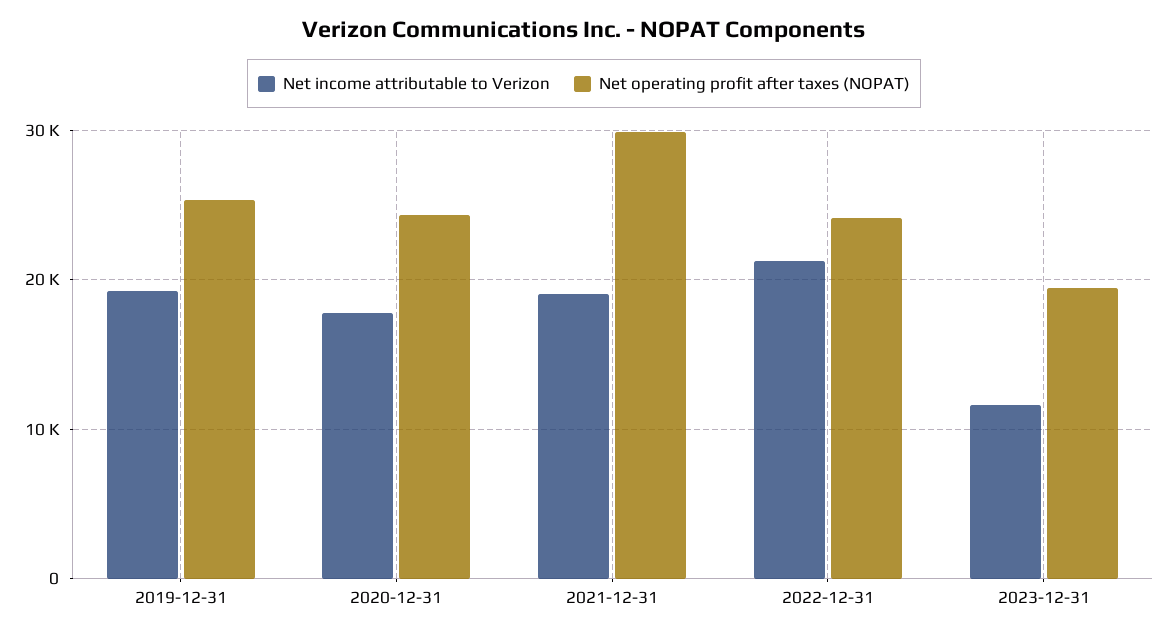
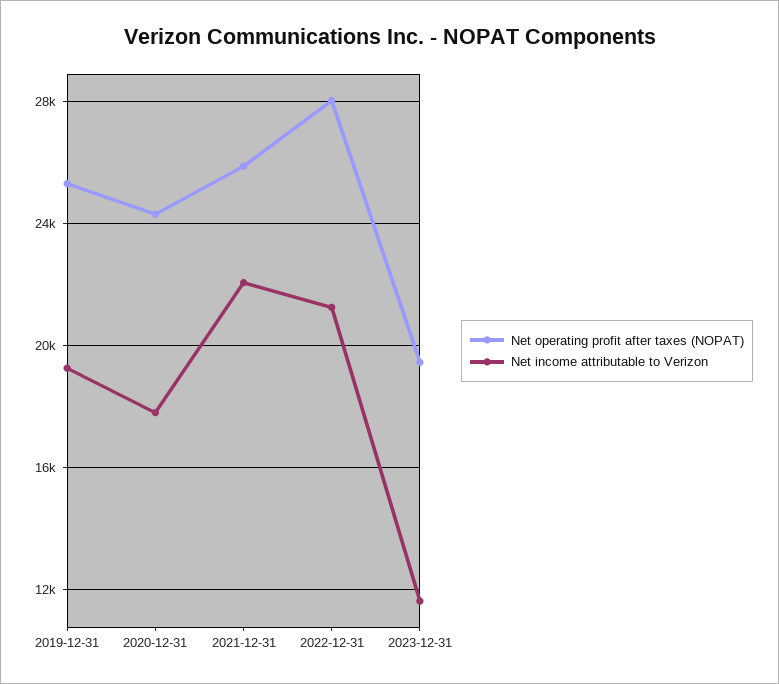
Net income attributable to Verizon, 2021-12-31: 19000 -> 22000
Net operating profit after taxes (NOPAT), 2021-12-31: 30000 -> 26000
Net operating profit after taxes (NOPAT), 2022-12-31: 24000 -> 28000

